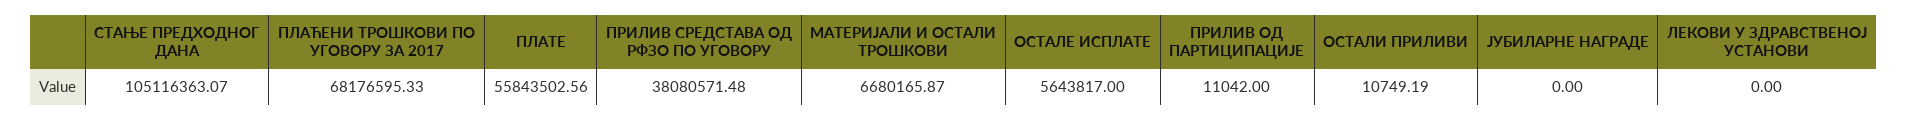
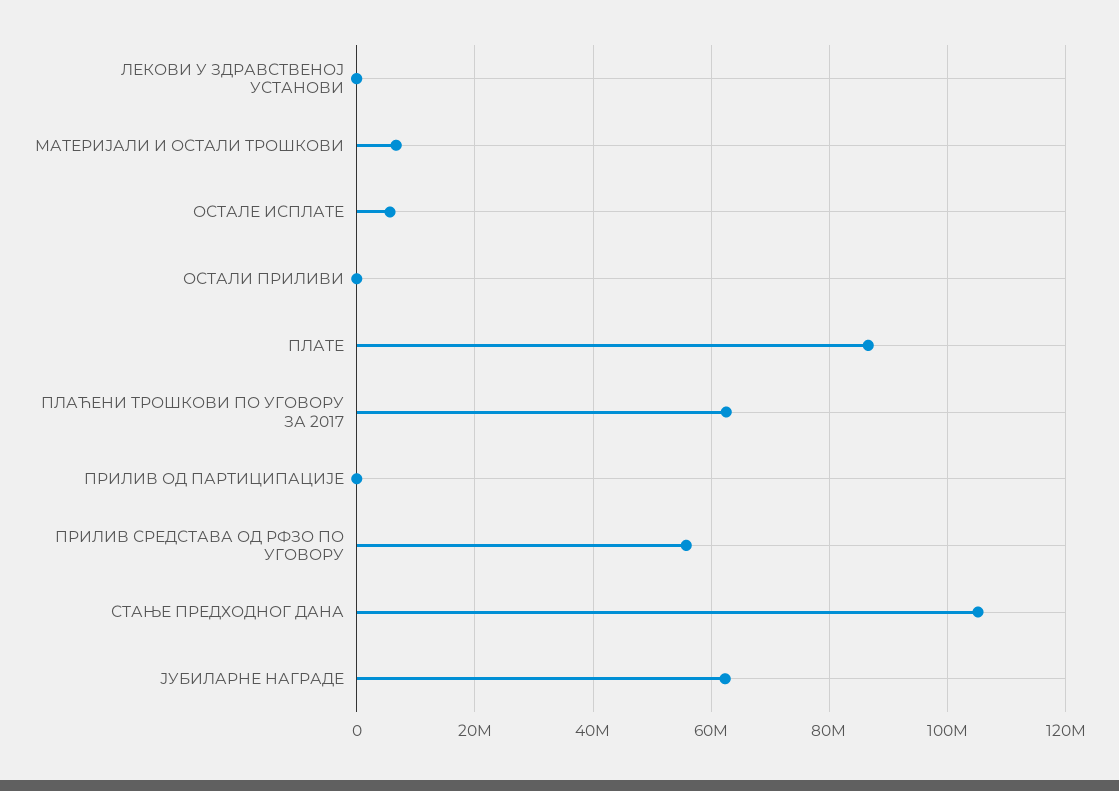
ПЛАЋЕНИ ТРОШКОВИ ПО УГОВОРУ ЗА 2017: 68176595.33 -> 62000000
ПЛАТЕ: 55843502.56 -> 86000000
ПРИЛИВ СРЕДСТАВА ОД РФЗО ПО УГОВОРУ: 38080571.48 -> 56000000
ЈУБИЛАРНЕ НАГРАДЕ: 0 -> 62000000

